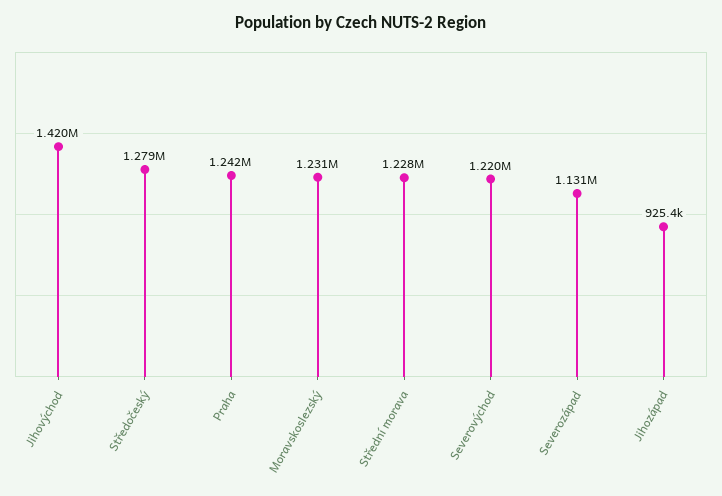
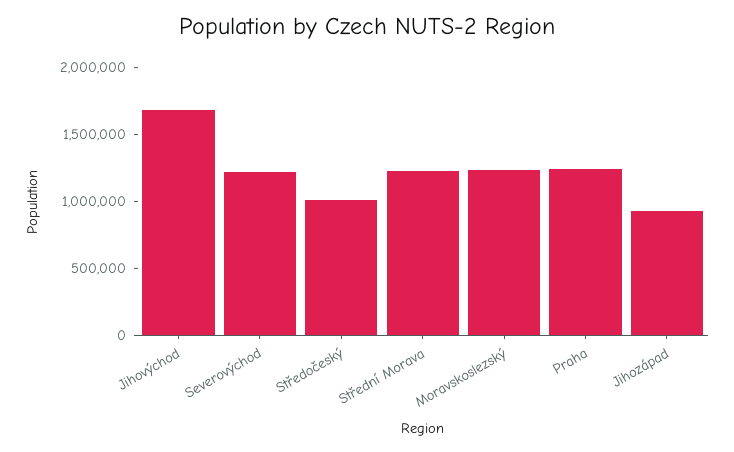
Jihovýchod: 1420000 -> 1700000
Středočeský: 1279000 -> 1000000
Severozápad: 1131000 -> none

